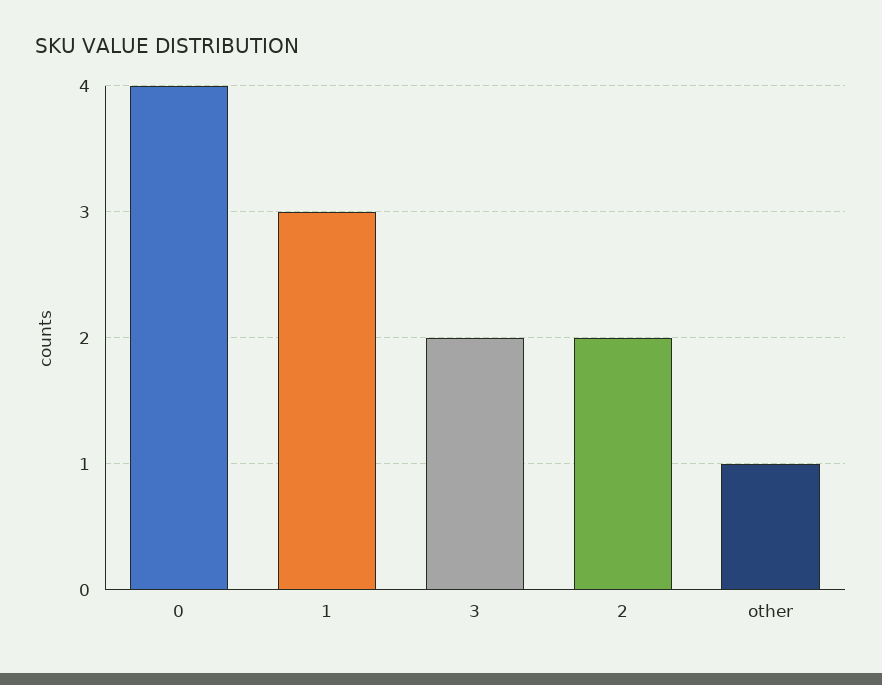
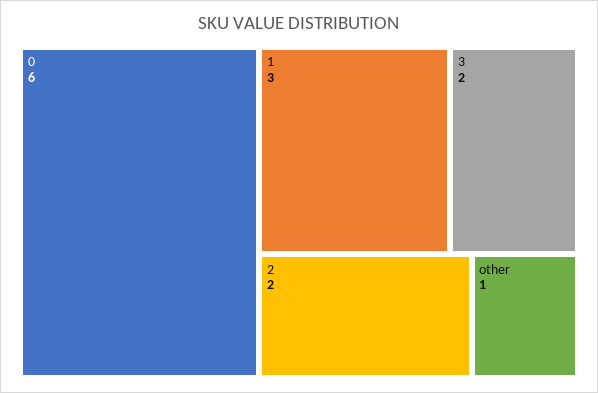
0: 4 -> 6

